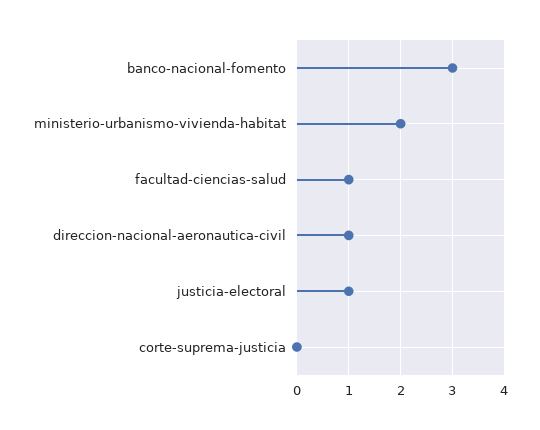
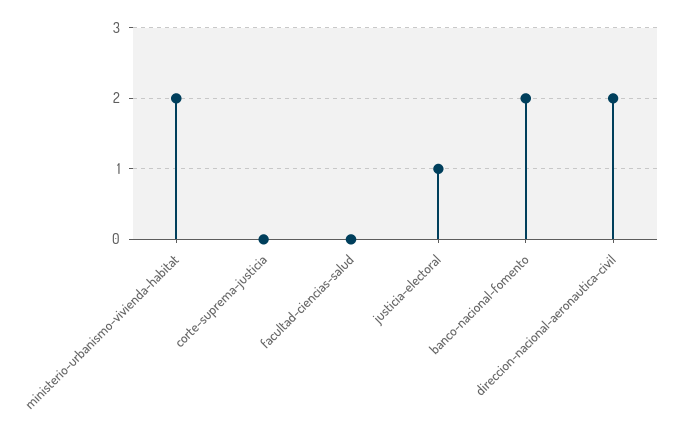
banco-nacional-fomento: 3 -> 2
facultad-ciencias-salud: 1 -> 0
direccion-nacional-aeronautica-civil: 1 -> 2

